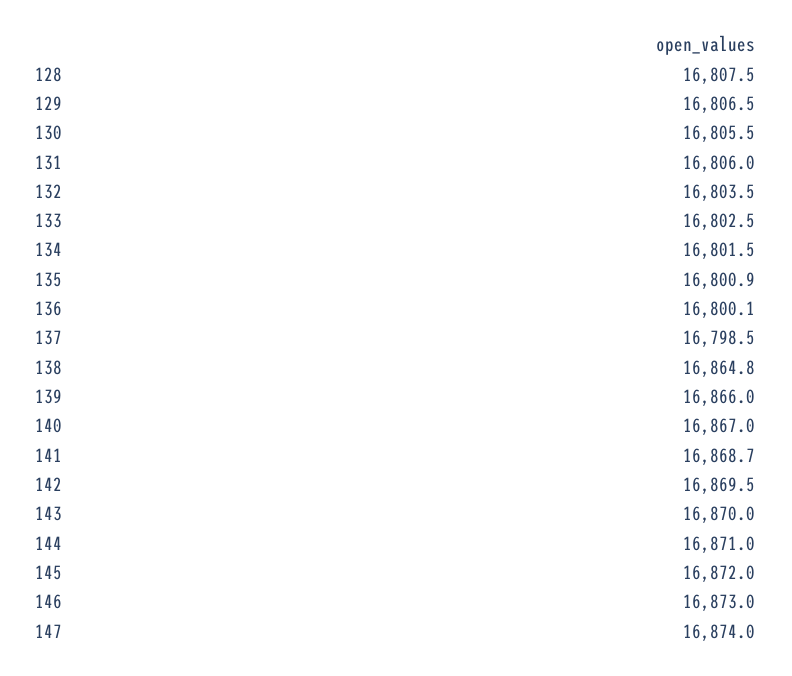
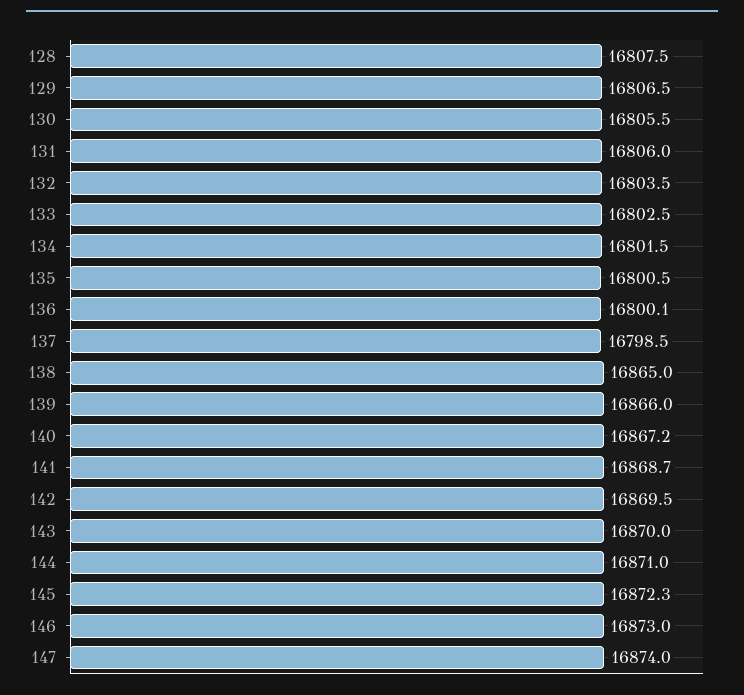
135: 16800.9 -> 16800.5
138: 16864.8 -> 16865
140: 16867 -> 16867.2
145: 16872 -> 16872.3

